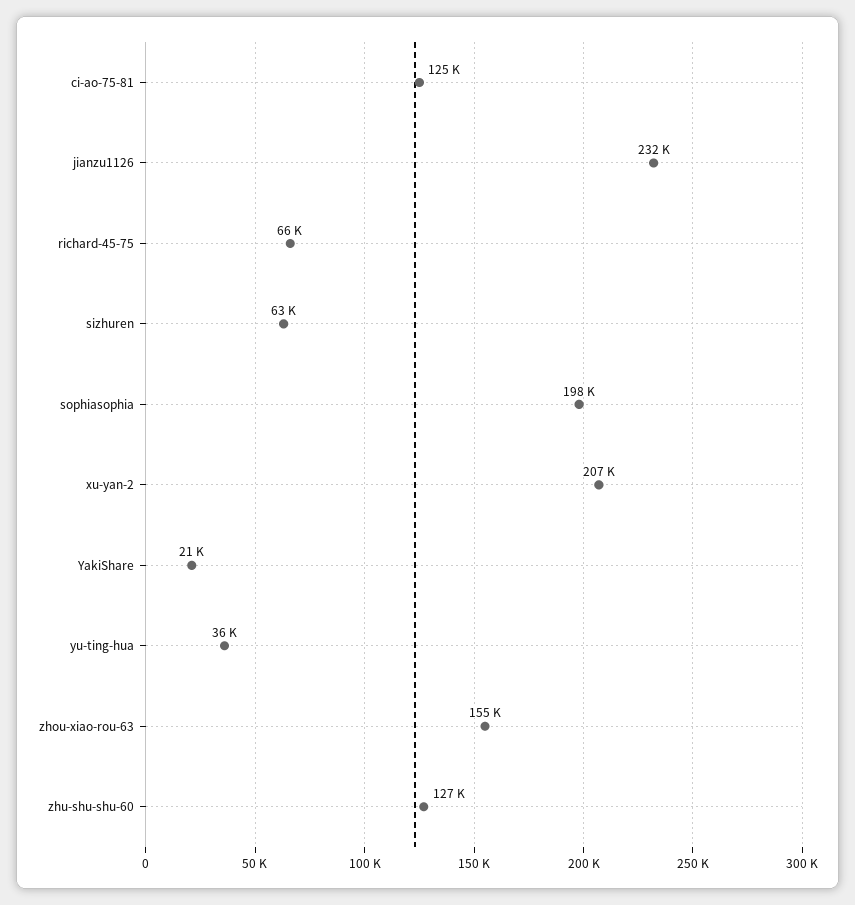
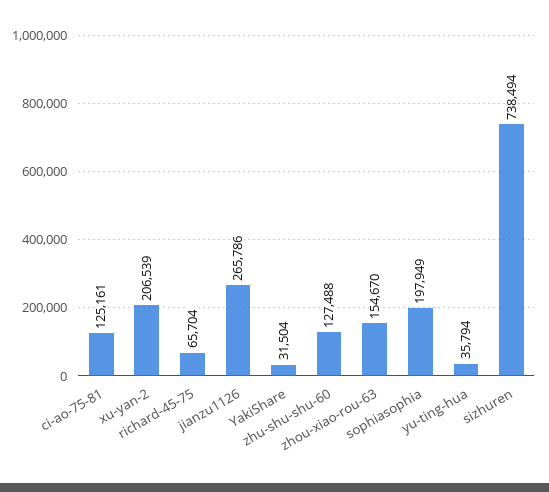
jianzu1126: 232000 -> 265786
sizhuren: 63000 -> 738494
YakiShare: 21000 -> 31504

